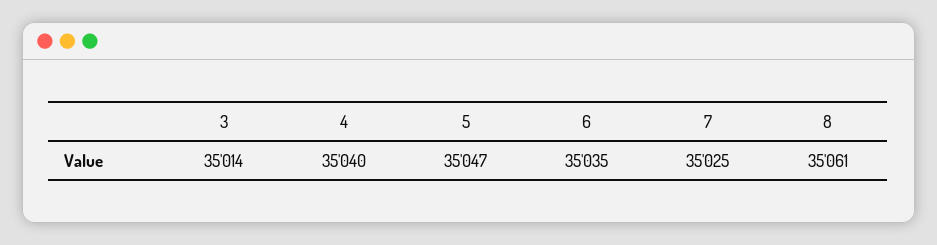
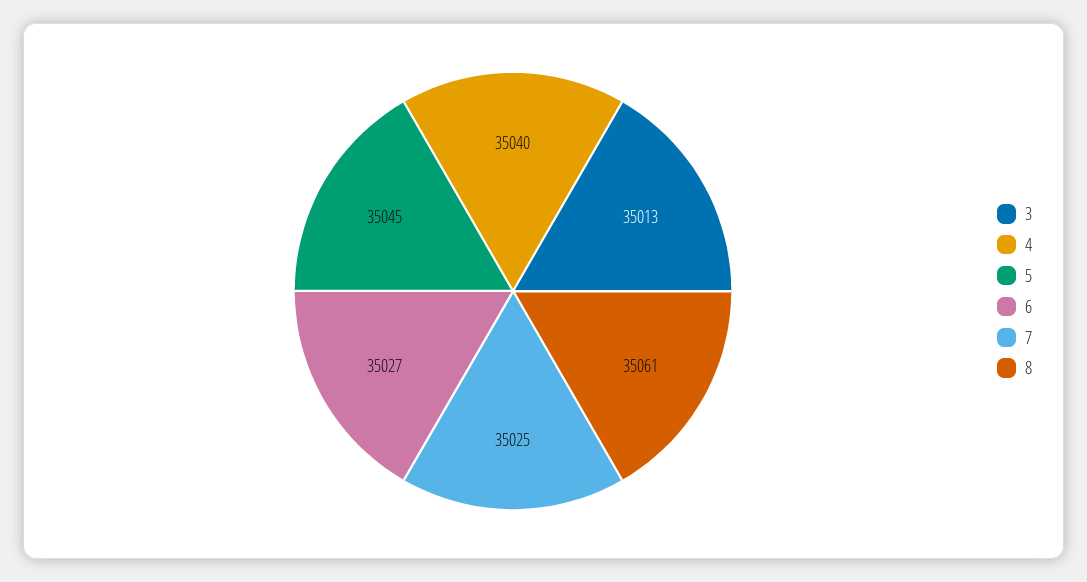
3: 35014 -> 35013
5: 35047 -> 35045
6: 35035 -> 35027

